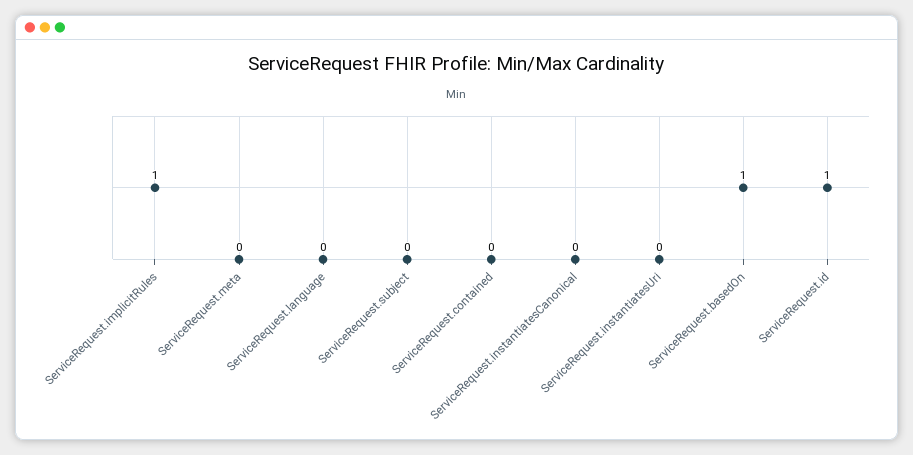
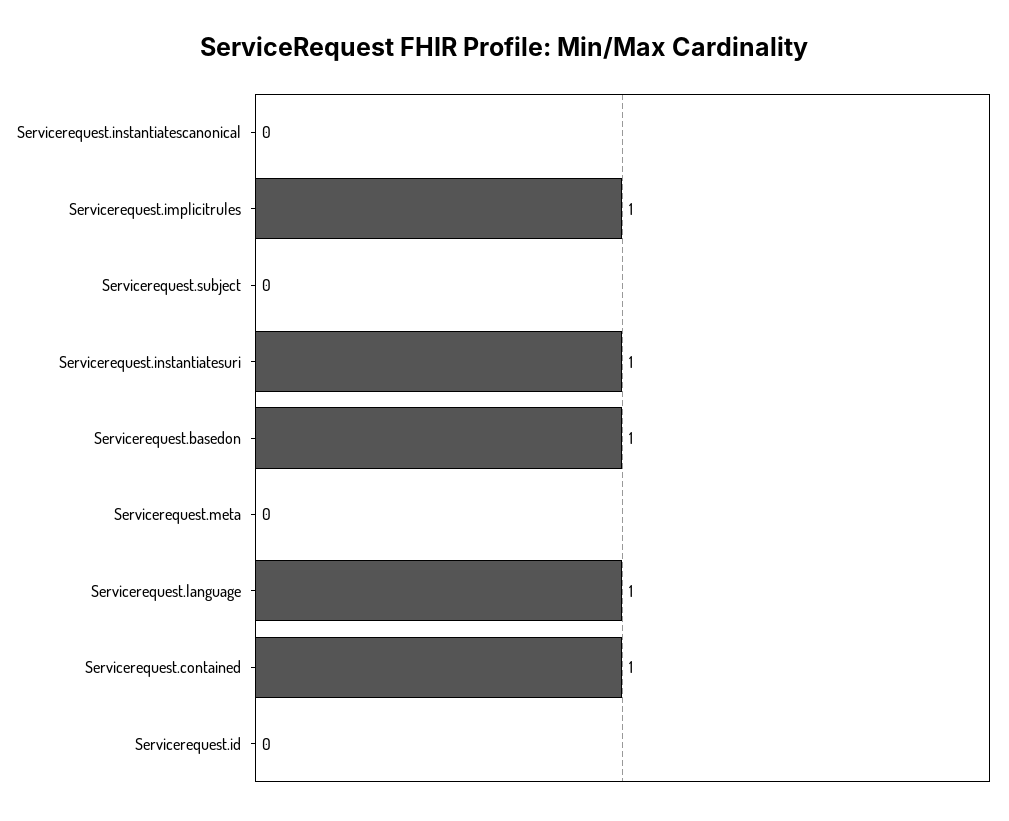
ServiceRequest.language: 0 -> 1
ServiceRequest.contained: 0 -> 1
ServiceRequest.instantiatesUri: 0 -> 1
ServiceRequest.id: 1 -> 0

